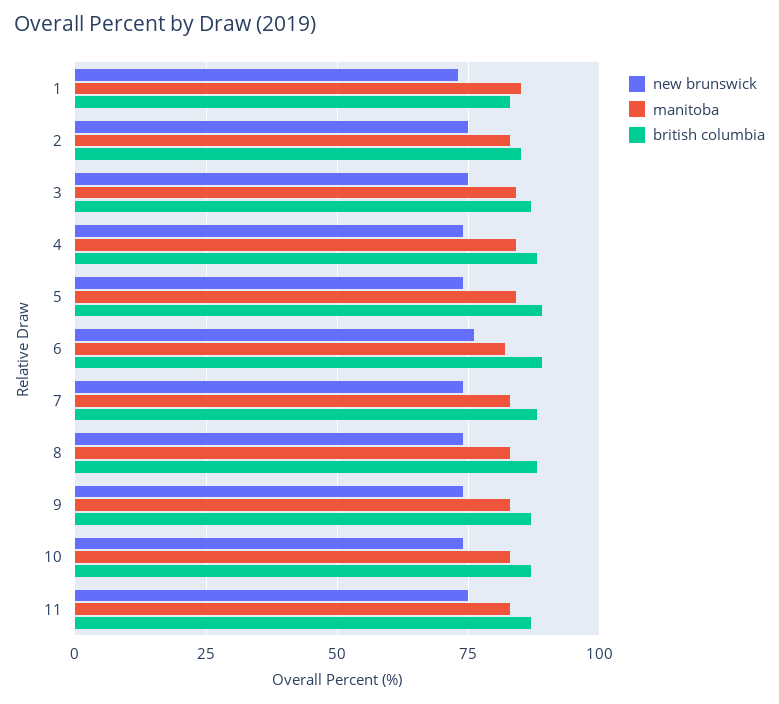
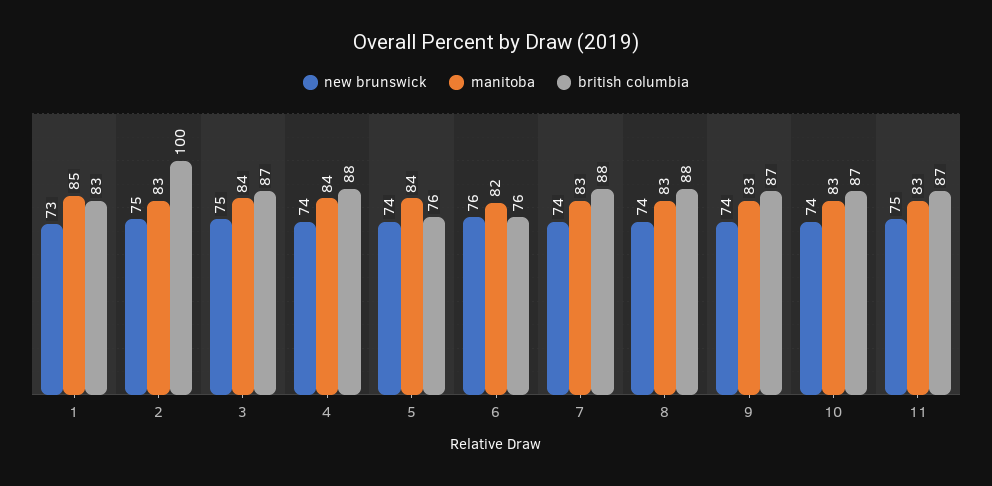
british columbia, 2: 85 -> 100
british columbia, 5: 90 -> 76
british columbia, 6: 90 -> 76

